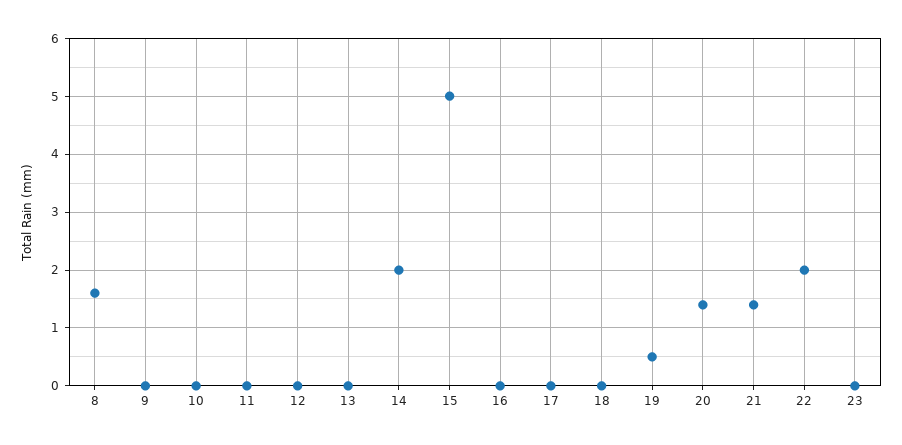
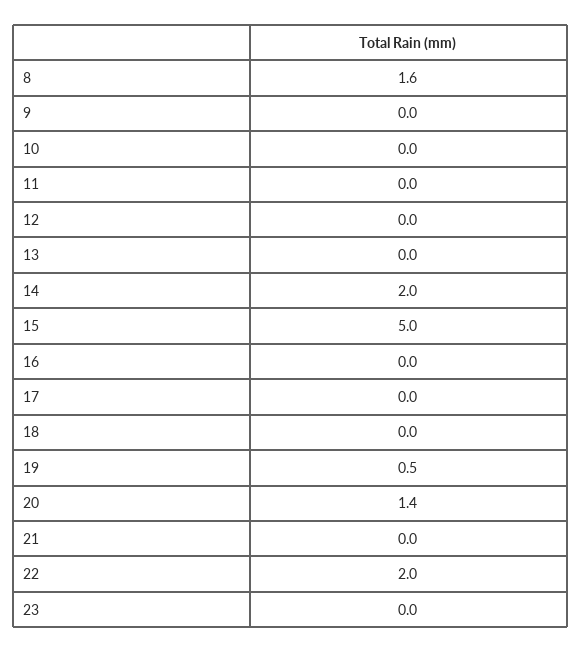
21: 1.5 -> 0

